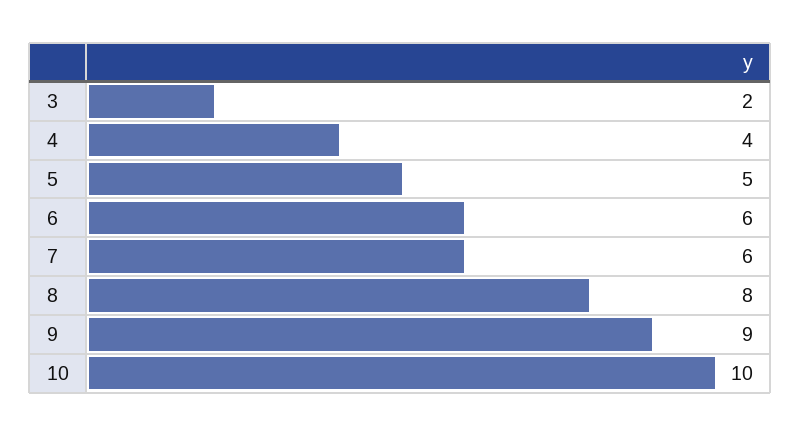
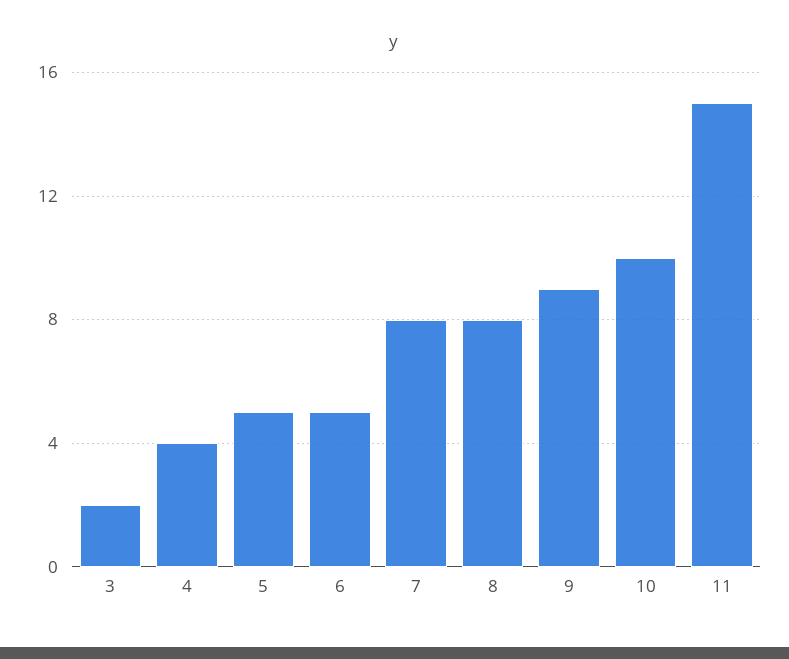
6: 6 -> 5
7: 6 -> 8
11: none -> 15

